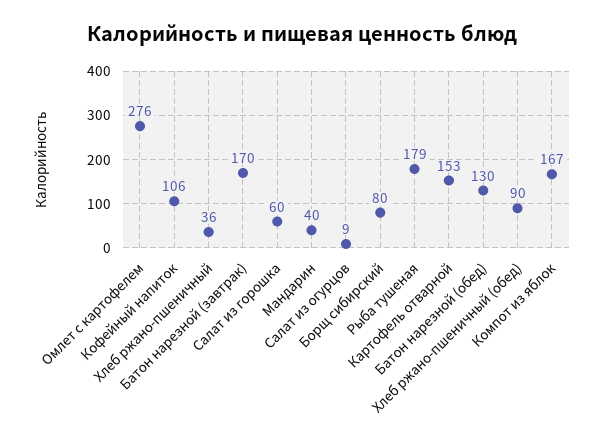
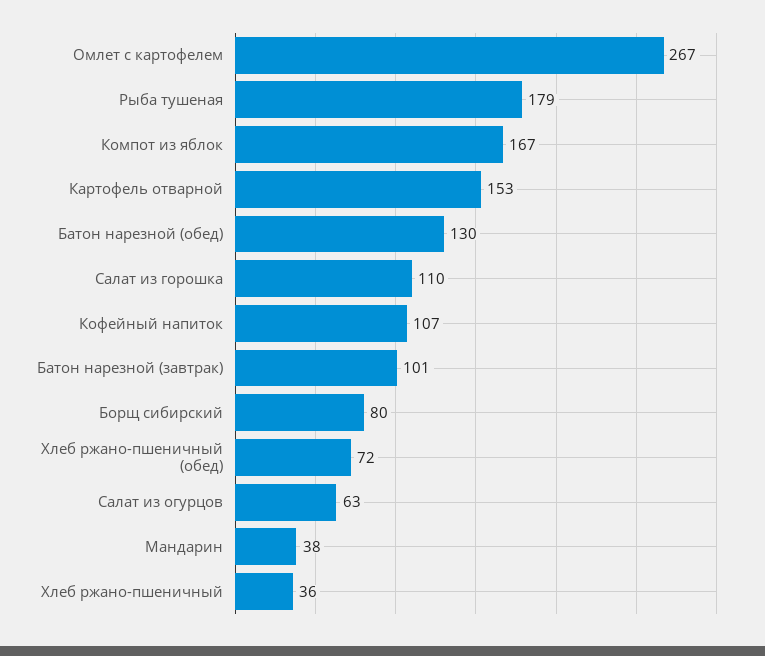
Омлет с картофелем: 276 -> 267
Кофейный напиток: 106 -> 107
Батон нарезной (завтрак): 170 -> 101
Салат из горошка: 60 -> 110
Мандарин: 40 -> 38
Салат из огурцов: 9 -> 63
Хлеб ржано-пшеничный (обед): 90 -> 72

